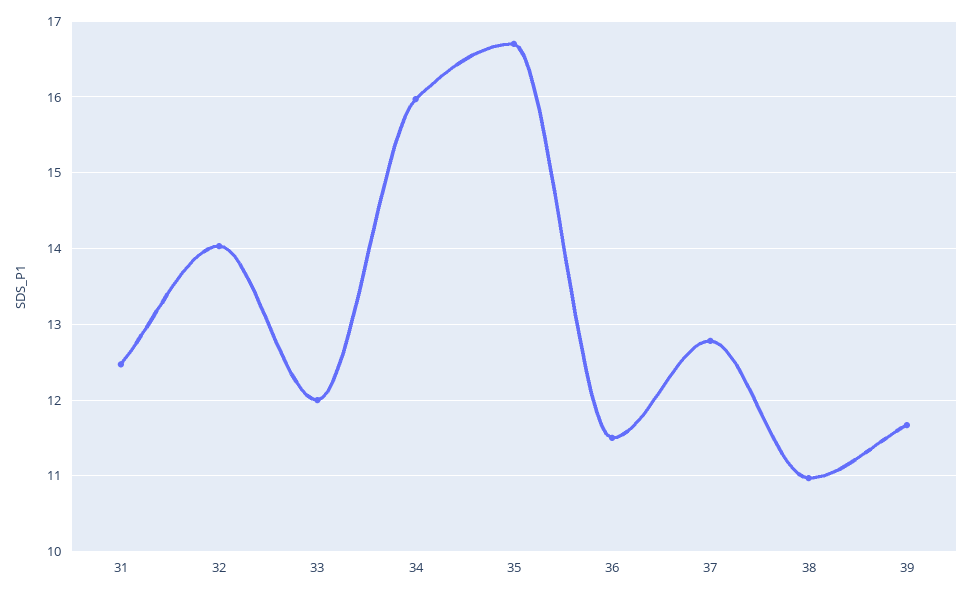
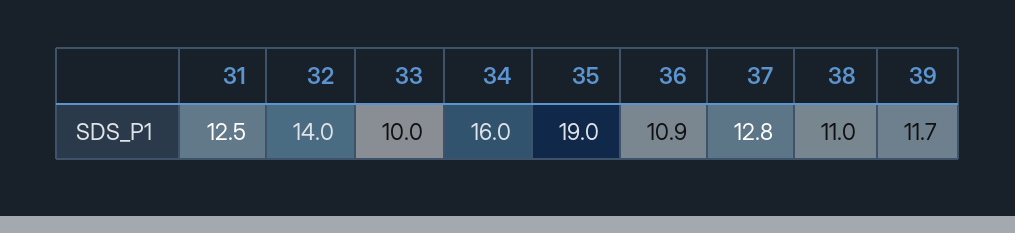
33: 12 -> 10
35: 16.7 -> 19
36: 11.5 -> 10.9

